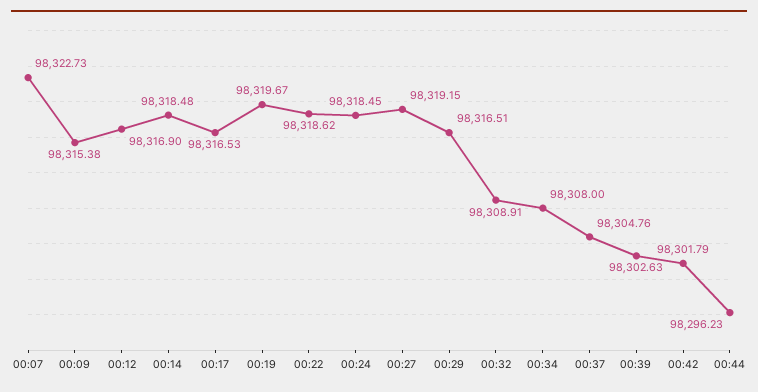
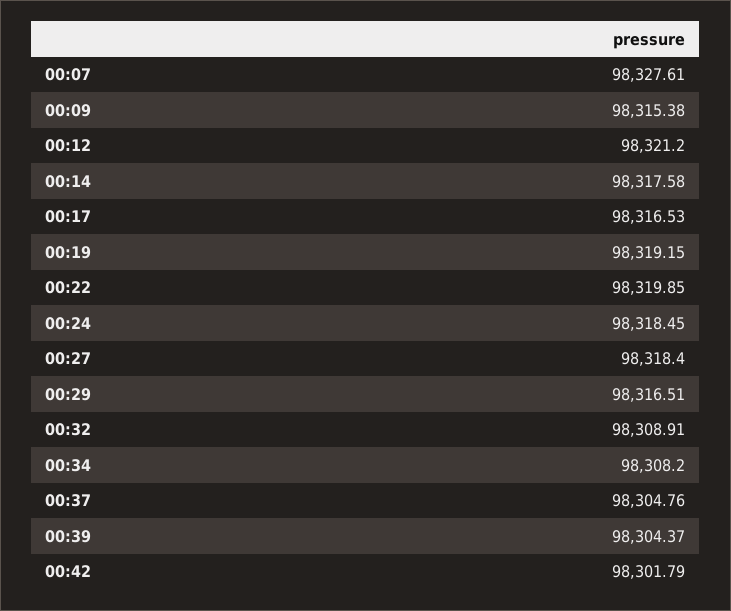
00:07: 98322.73 -> 98327.61
00:12: 98316.9 -> 98321.2
00:14: 98318.48 -> 98317.58
00:19: 98319.67 -> 98319.15
00:22: 98318.62 -> 98319.85
00:27: 98319.15 -> 98318.4
00:34: 98308 -> 98308.2
00:39: 98302.63 -> 98304.37
00:44: 98296.23 -> none

